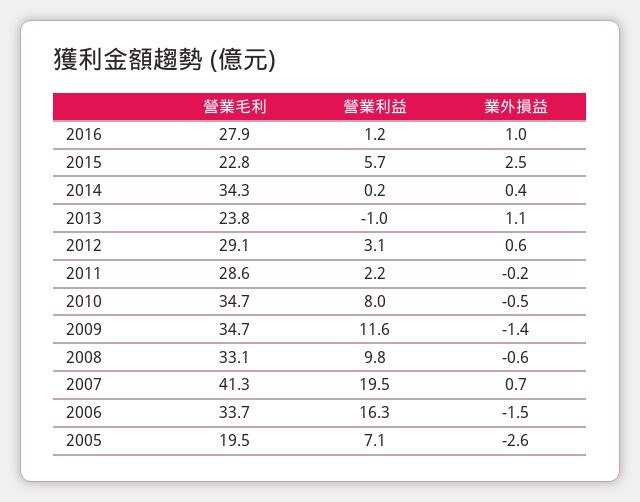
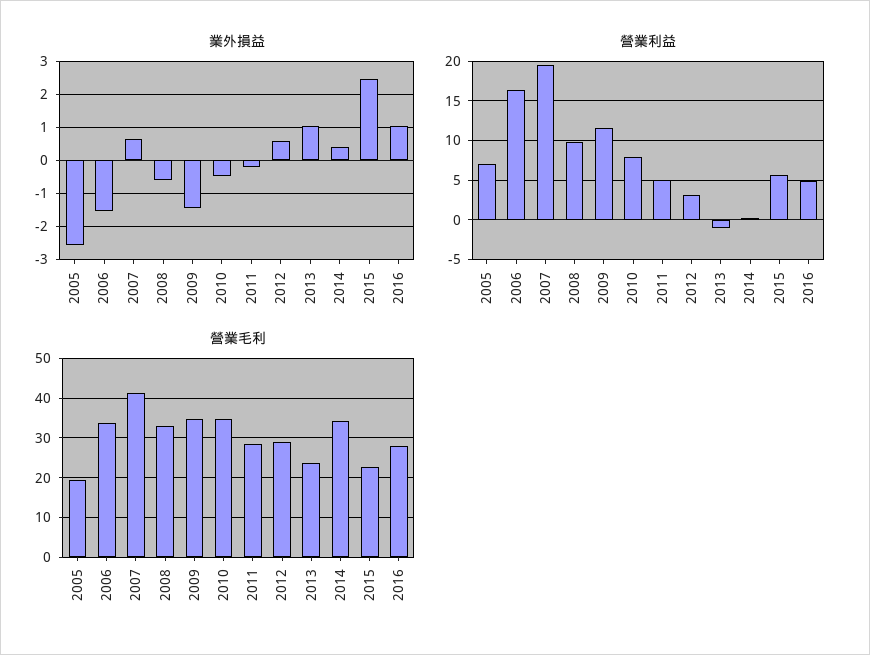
營業利益, 2016: 1.2 -> 5
營業利益, 2011: 2.2 -> 5

